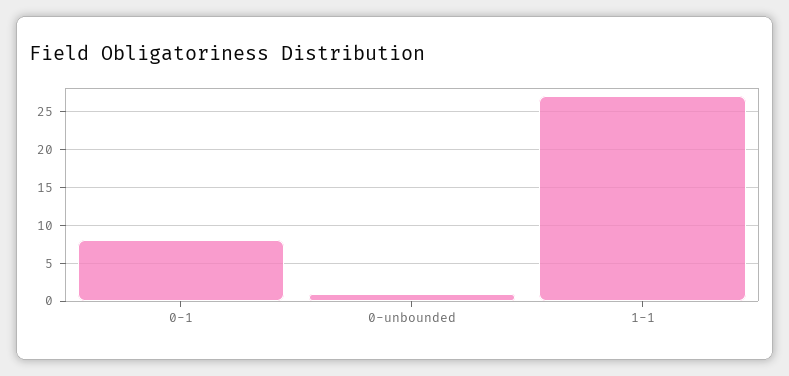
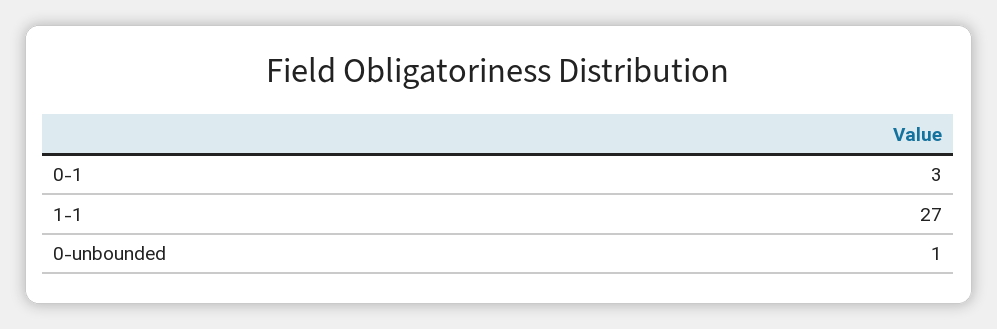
0-1: 8 -> 3

